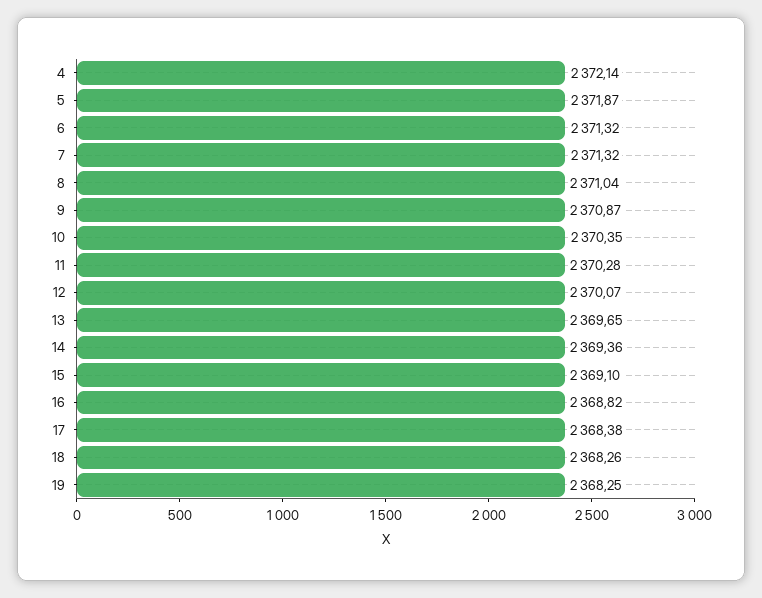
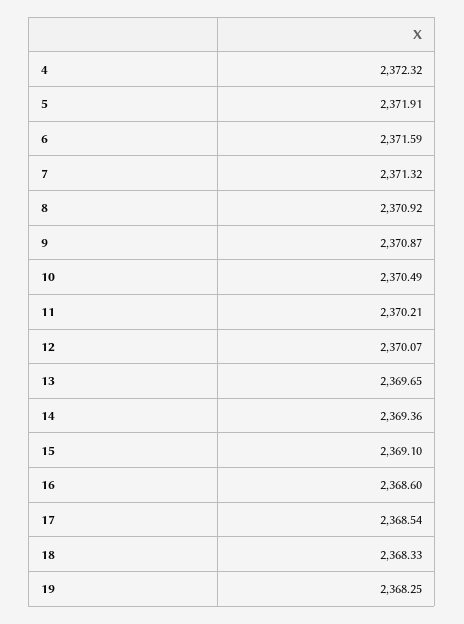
4: 2372.14 -> 2372.32
5: 2371.87 -> 2371.91
6: 2371.32 -> 2371.59
8: 2371.04 -> 2370.92
10: 2370.35 -> 2370.49
11: 2370.28 -> 2370.21
16: 2368.82 -> 2368.6
17: 2368.38 -> 2368.54
18: 2368.26 -> 2368.33

